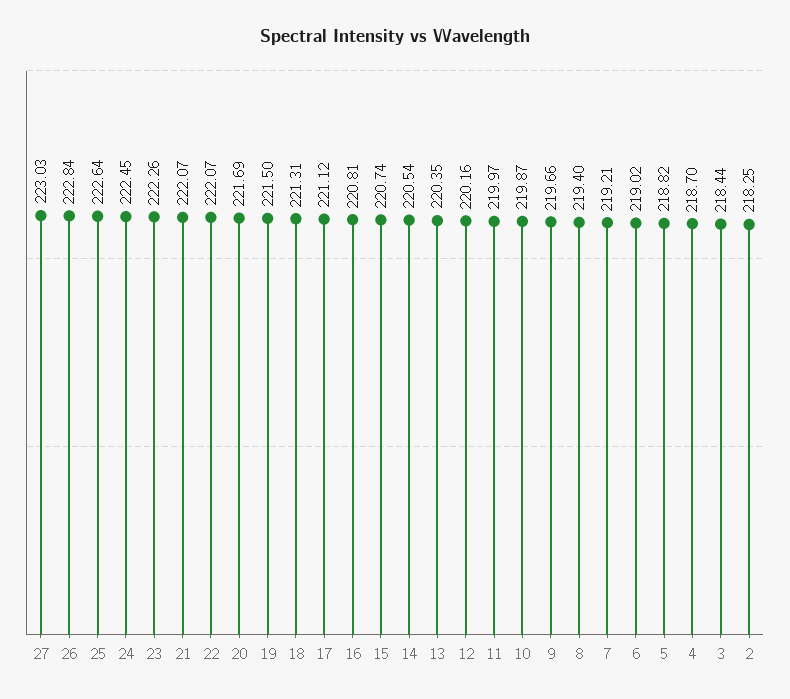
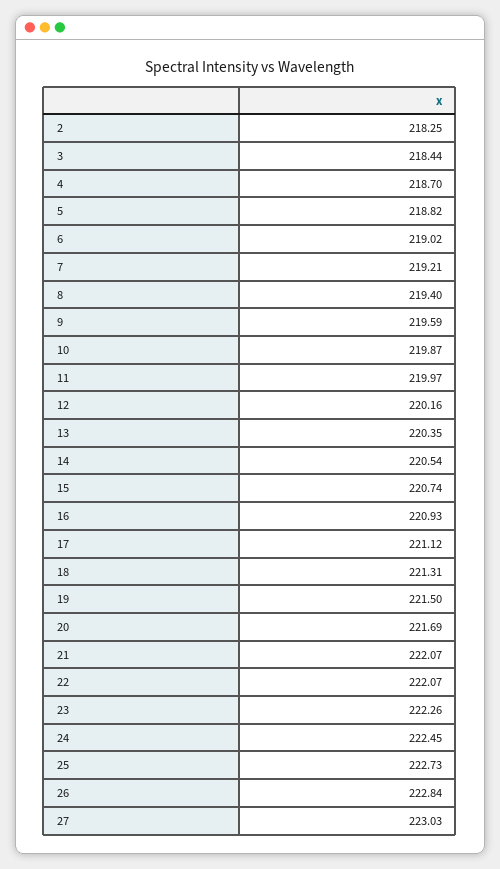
25: 222.64 -> 222.73
16: 220.81 -> 220.93
9: 219.66 -> 219.59

